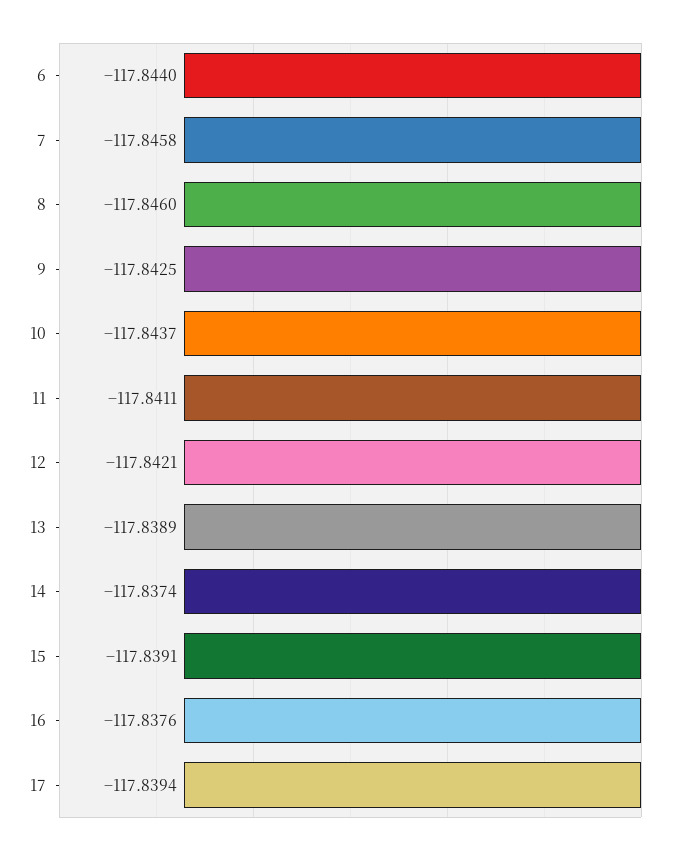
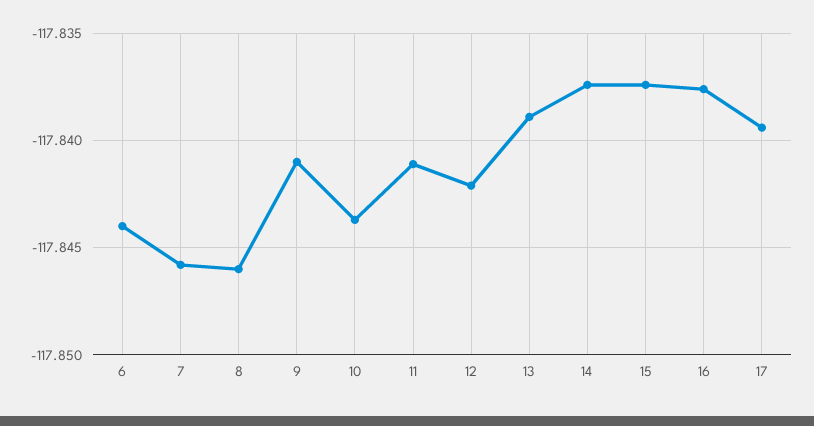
9: -117.8425 -> -117.841
15: -117.8391 -> -117.8375

